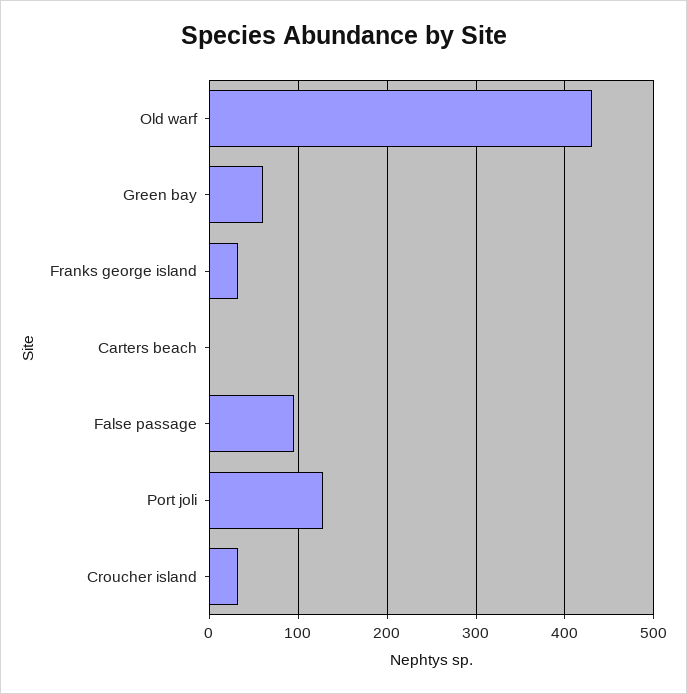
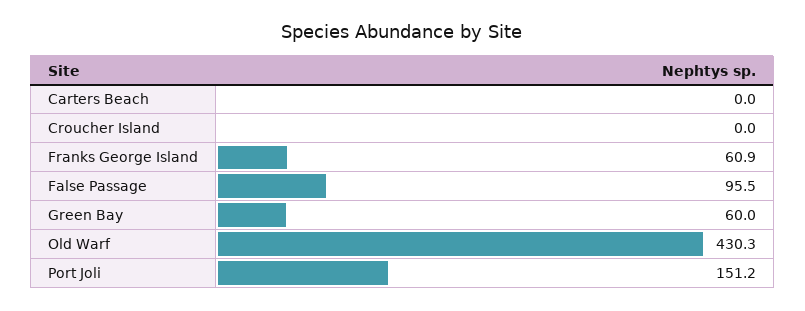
Franks george island: 30 -> 60.9
Port joli: 130 -> 151.2
Croucher island: 30 -> 0

